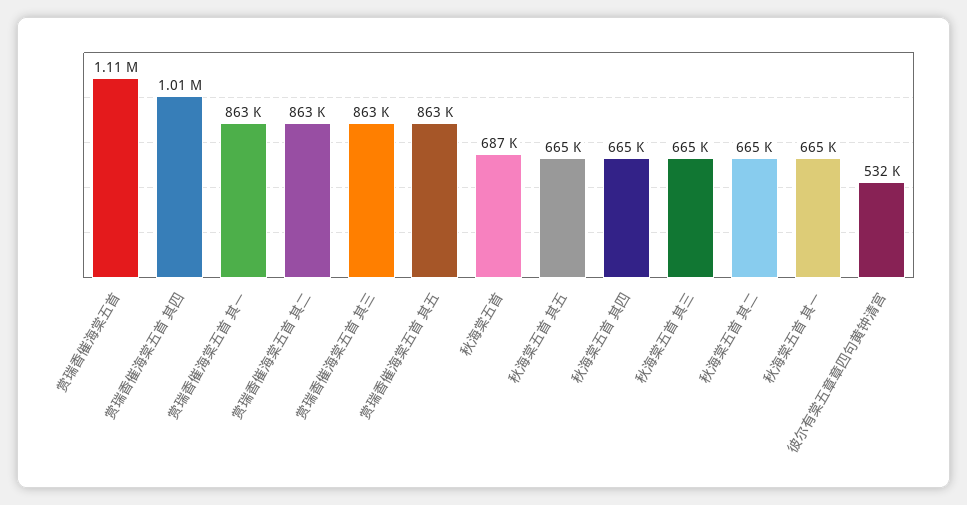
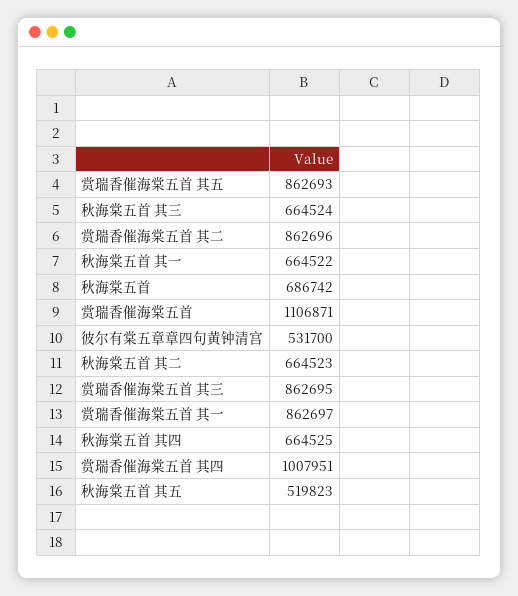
秋海棠五首 其五: 665000 -> 519823

